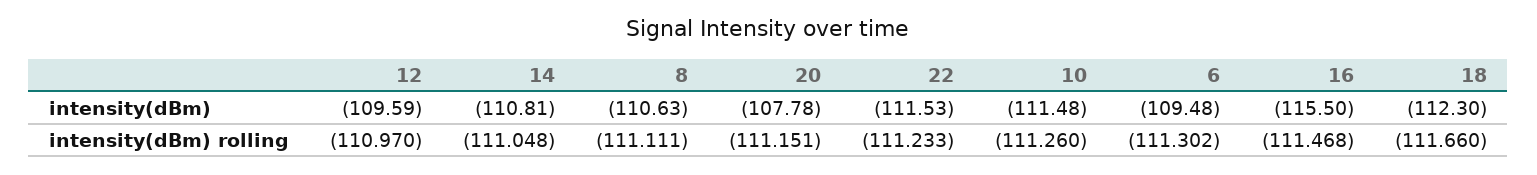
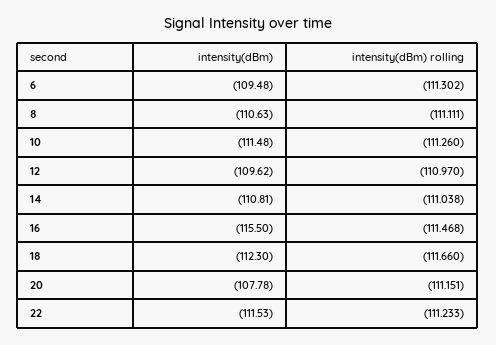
12, intensity(dBm): -109.59 -> -109.62
14, intensity(dBm) rolling: -111.048 -> -111.038

